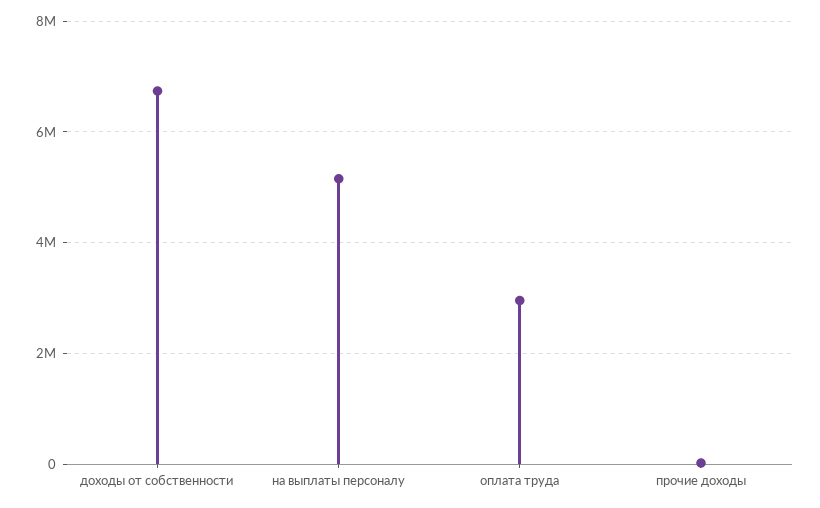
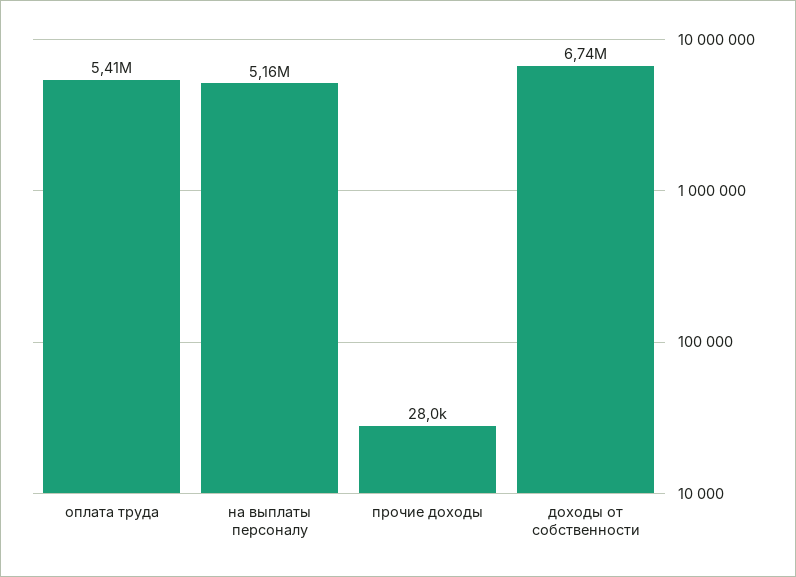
оплата труда: 3000000 -> 5410000

